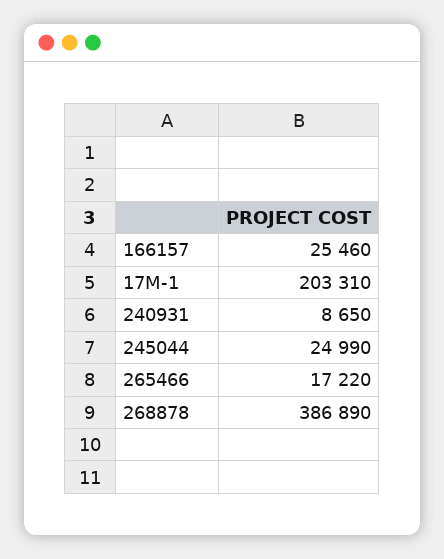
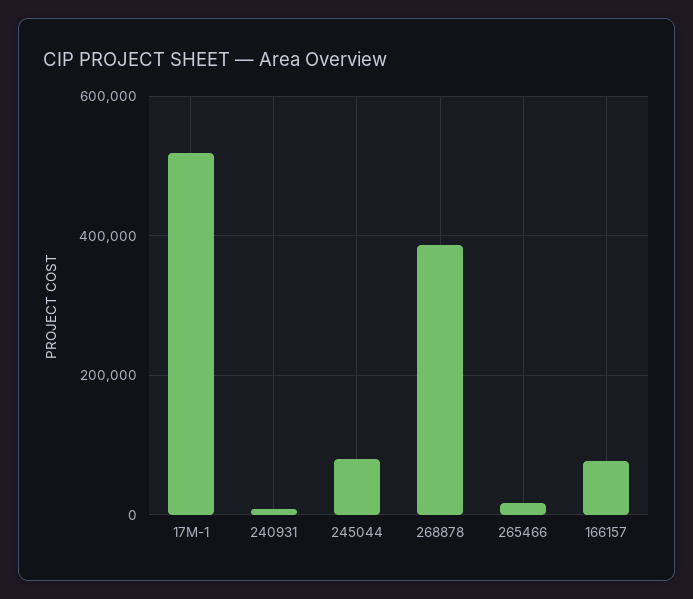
166157: 25460 -> 80000
17M-1: 203310 -> 520000
245044: 24990 -> 80000

